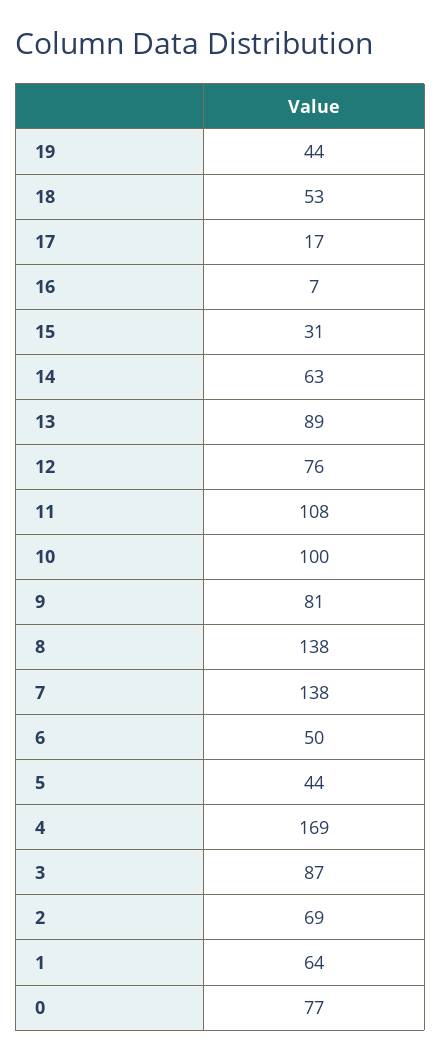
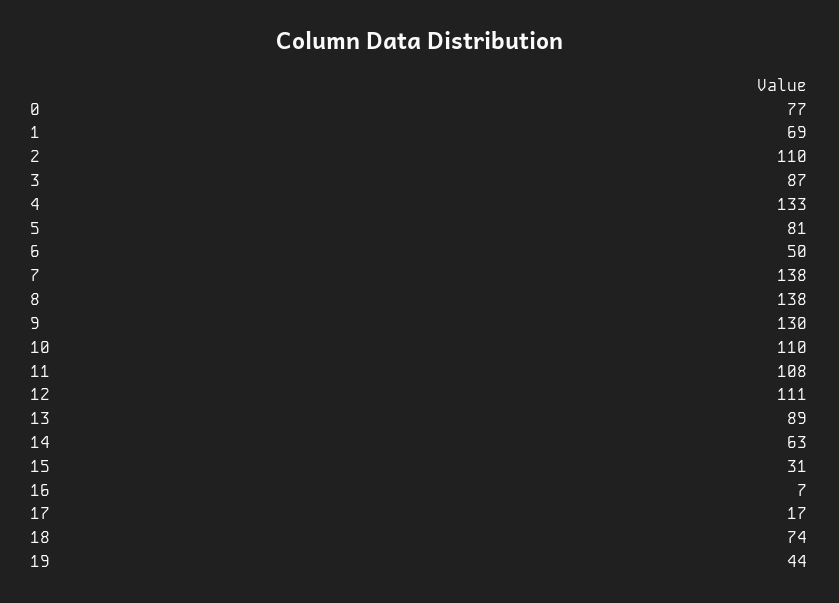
18: 53 -> 74
12: 76 -> 111
10: 100 -> 110
9: 81 -> 130
5: 44 -> 81
4: 169 -> 133
2: 69 -> 110
1: 64 -> 69

